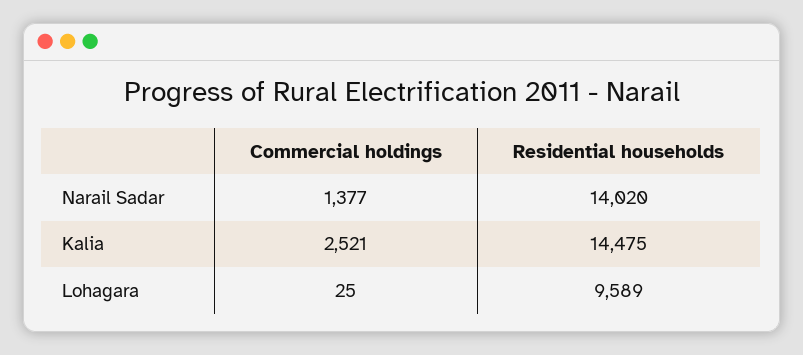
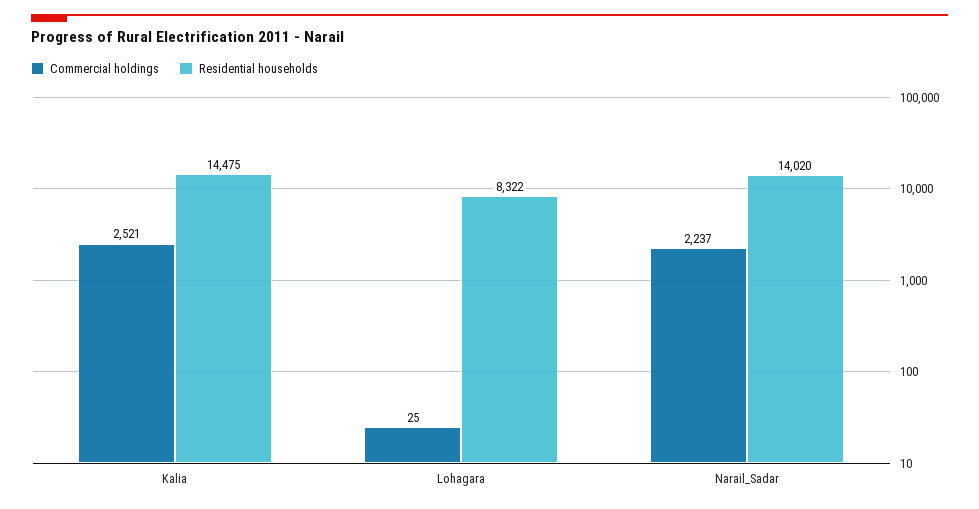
Commercial holdings, Narail Sadar: 1377 -> 2237
Residential households, Lohagara: 9589 -> 8322

